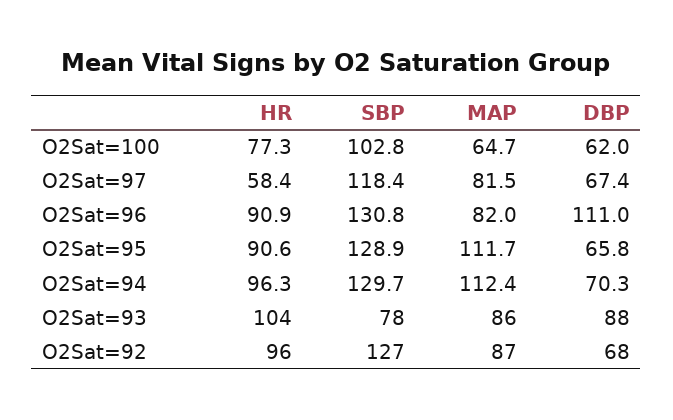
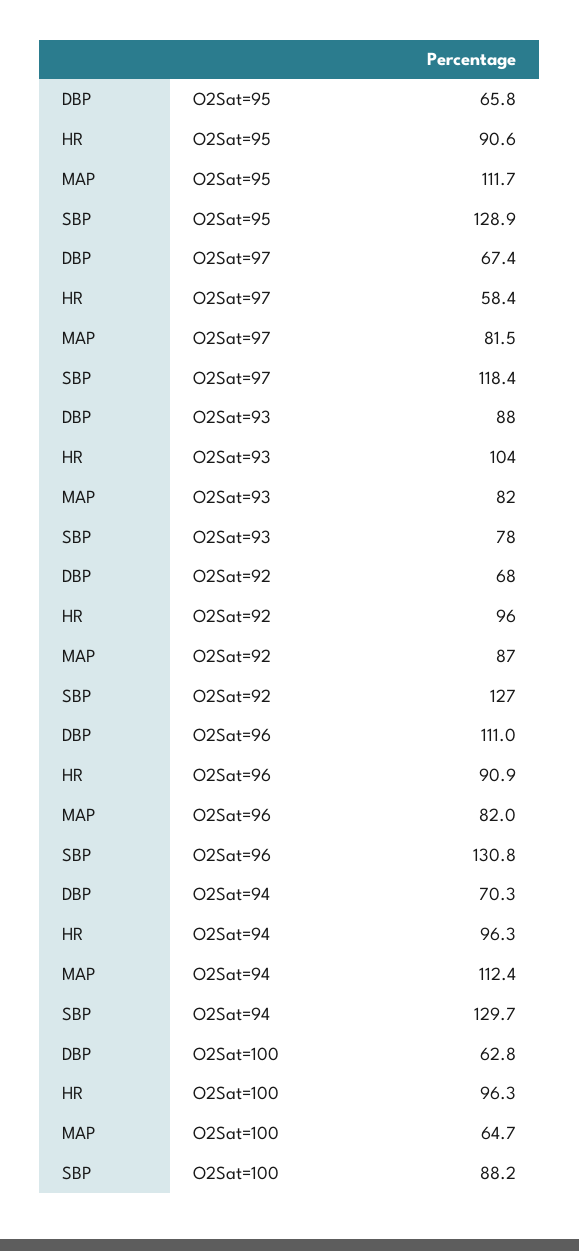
HR, O2Sat=100: 77.3 -> 96.3
SBP, O2Sat=100: 102.8 -> 88.2
DBP, O2Sat=100: 62 -> 62.8
MAP, O2Sat=93: 86 -> 82

